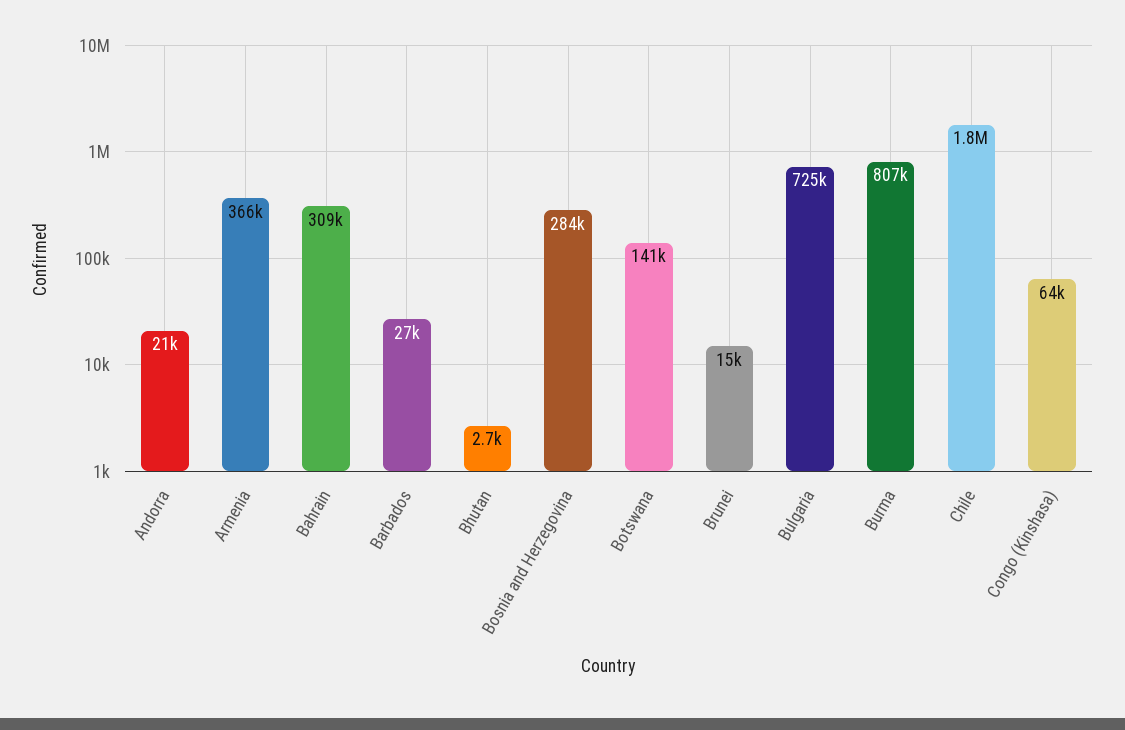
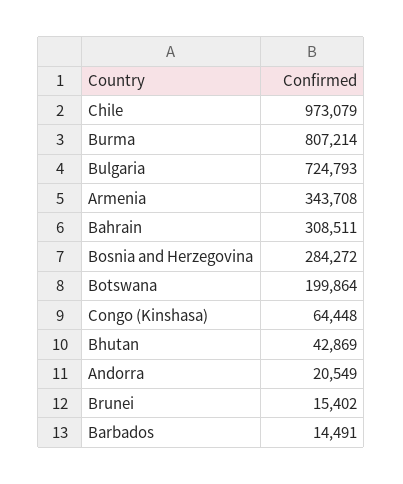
Armenia: 366000 -> 343708
Barbados: 27000 -> 14491
Bhutan: 2700 -> 42869
Botswana: 141000 -> 199864
Chile: 1800000 -> 973079

